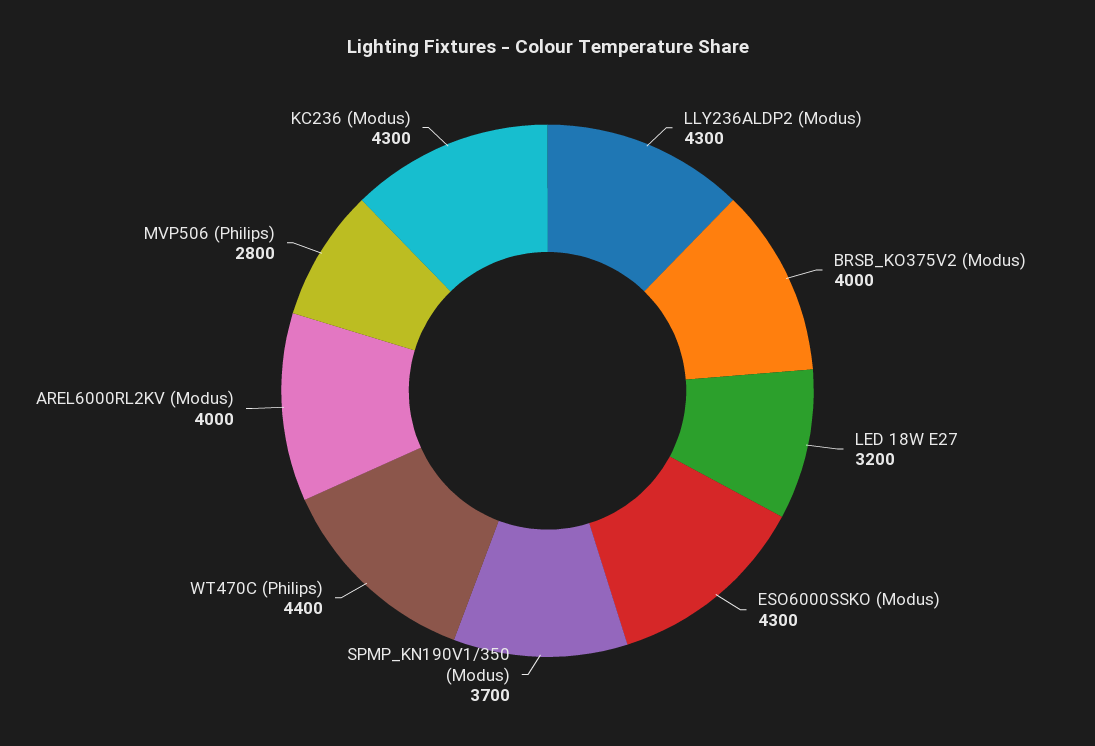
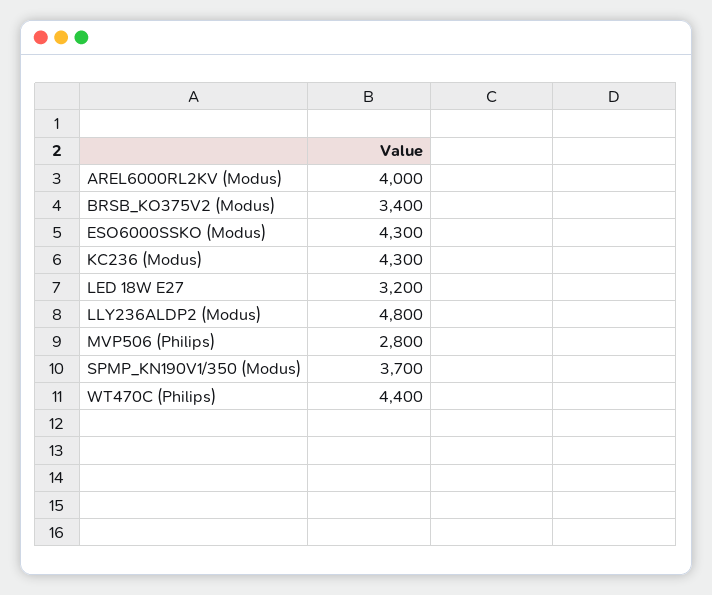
LLY236ALDP2 (Modus): 4300 -> 4800
BRSB_KO375V2 (Modus): 4000 -> 3400

